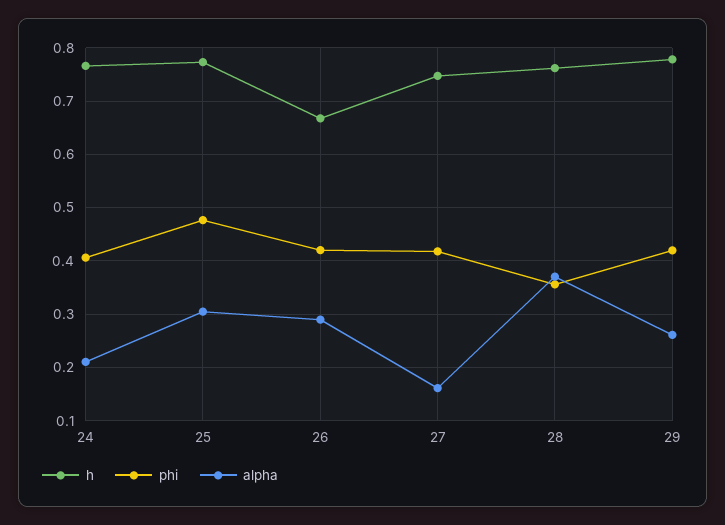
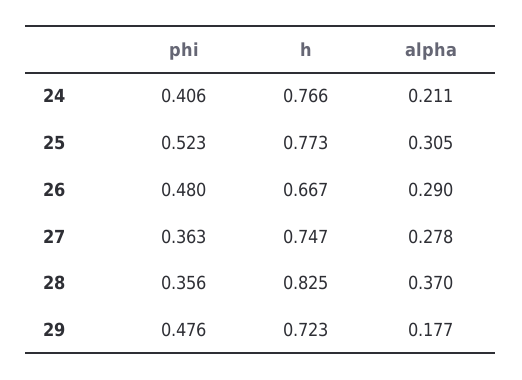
phi, 25: 0.48 -> 0.523
phi, 26: 0.42 -> 0.48
phi, 27: 0.42 -> 0.363
alpha, 27: 0.16 -> 0.278
h, 28: 0.76 -> 0.825
h, 29: 0.78 -> 0.723
phi, 29: 0.42 -> 0.476
alpha, 29: 0.26 -> 0.177

